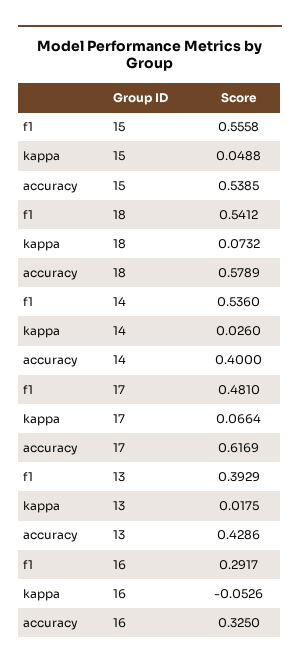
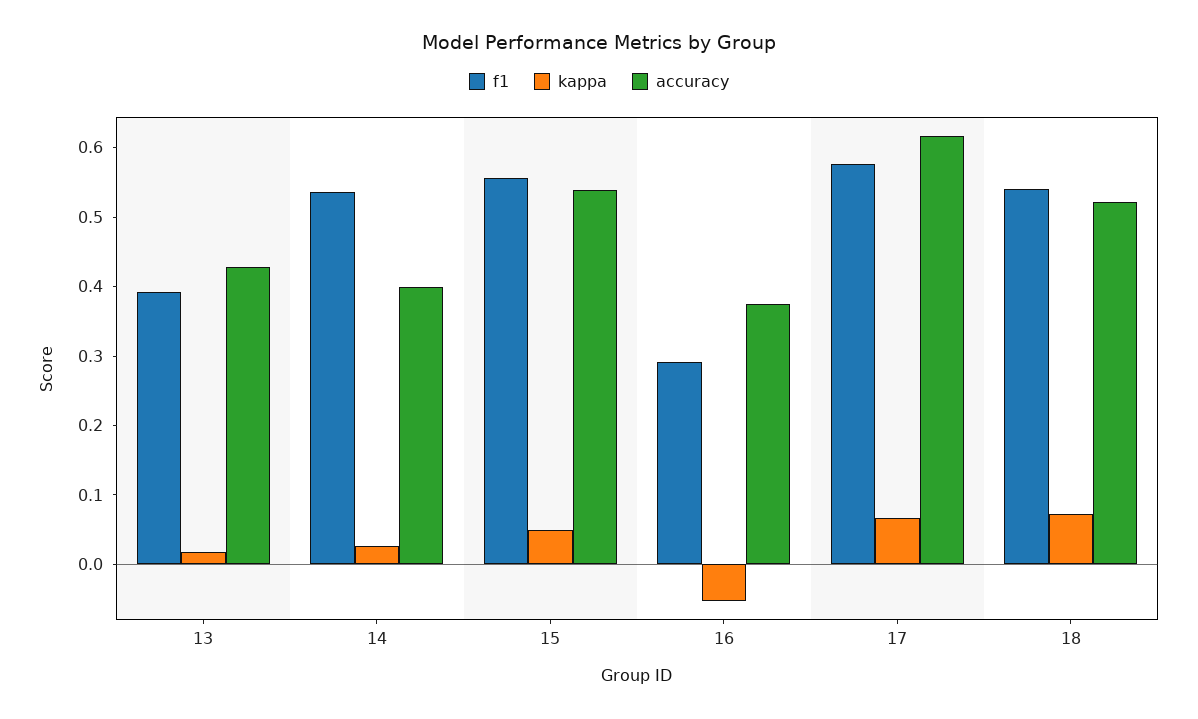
accuracy, 18: 0.5789 -> 0.52
f1, 17: 0.481 -> 0.58
accuracy, 16: 0.325 -> 0.38

